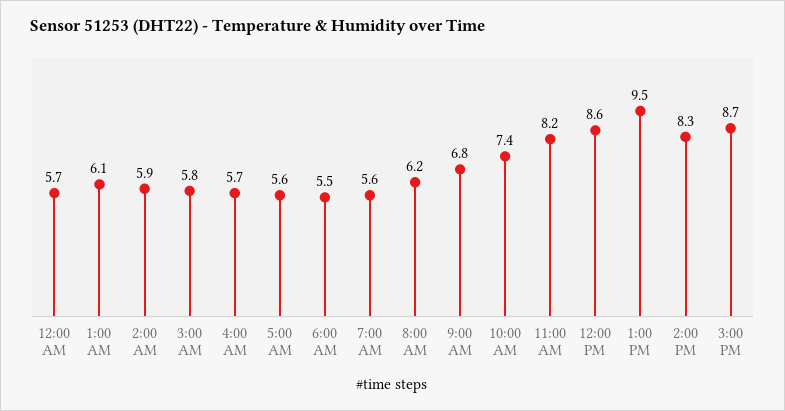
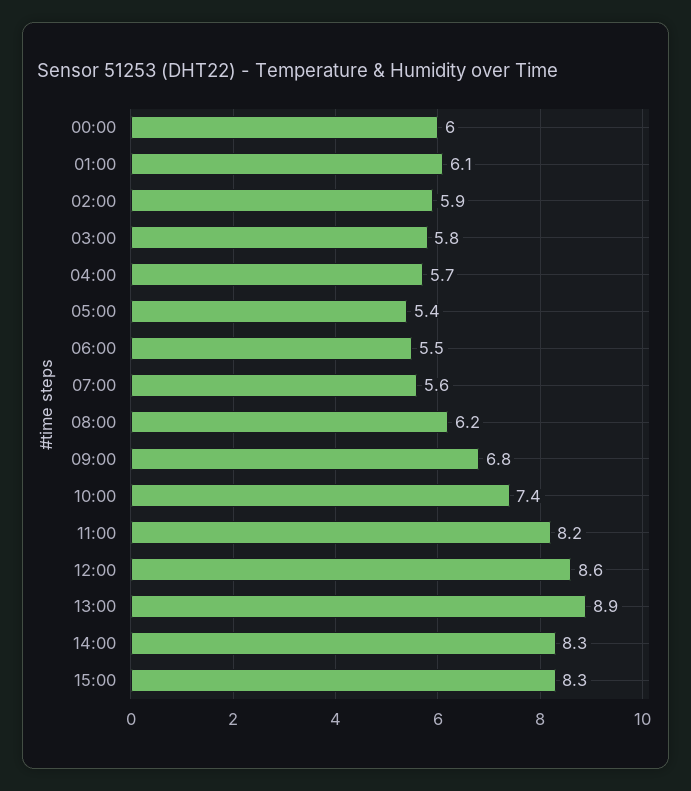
12:00 AM: 5.7 -> 6
5:00 AM: 5.6 -> 5.4
1:00 PM: 9.5 -> 8.9
3:00 PM: 8.7 -> 8.3

